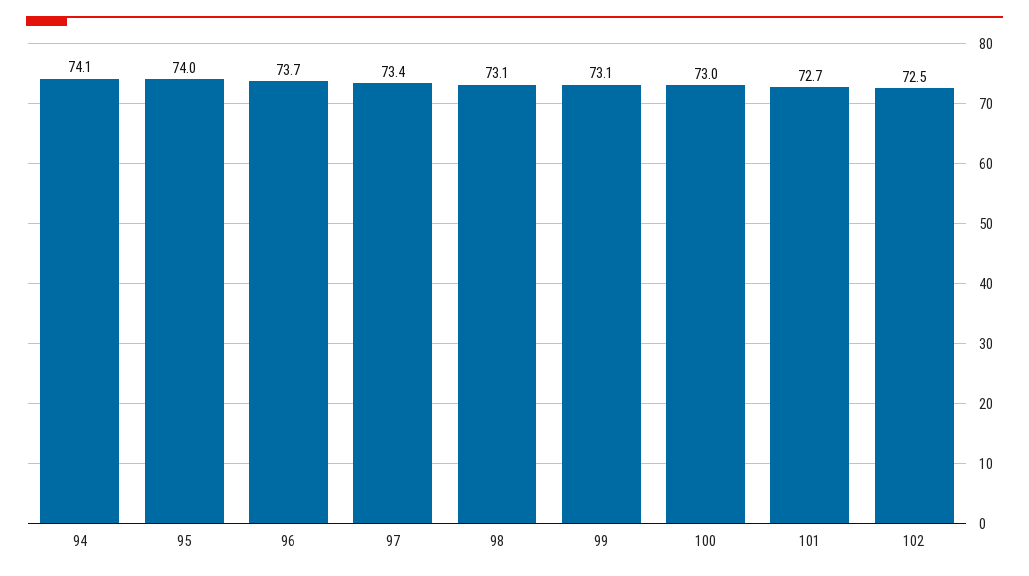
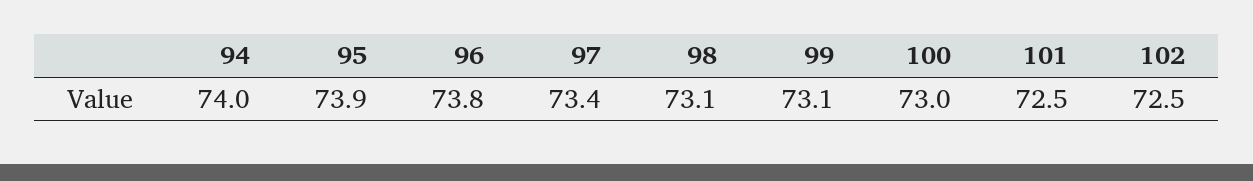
94: 74.1 -> 74
95: 74 -> 73.9
96: 73.7 -> 73.8
101: 72.7 -> 72.5

